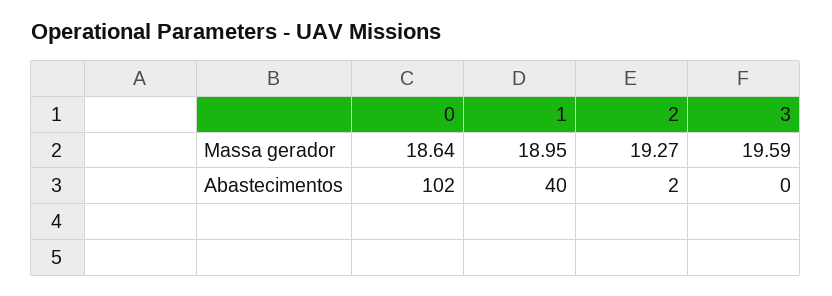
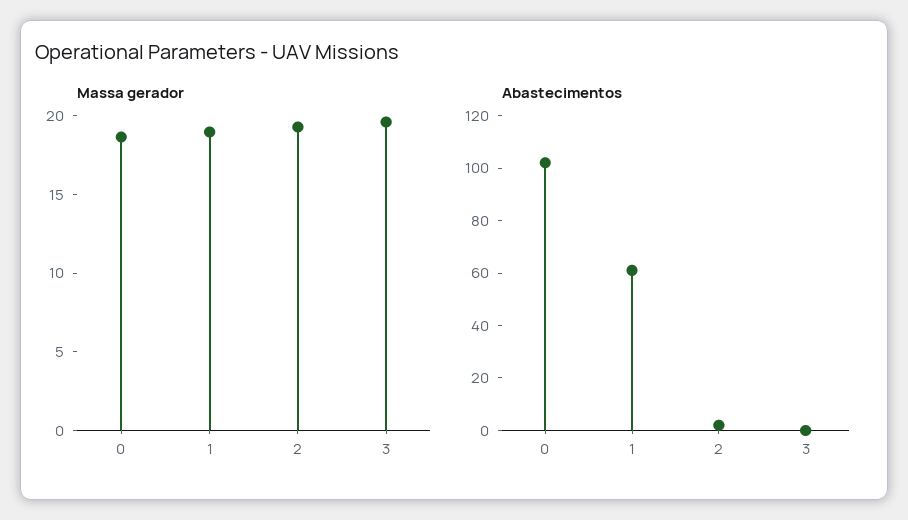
Abastecimentos, 1: 40 -> 60

